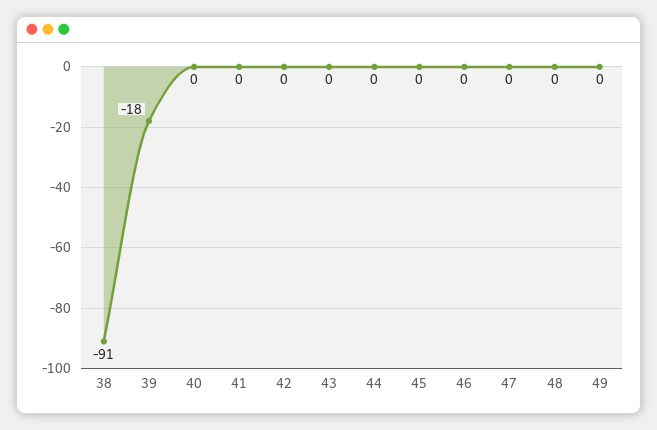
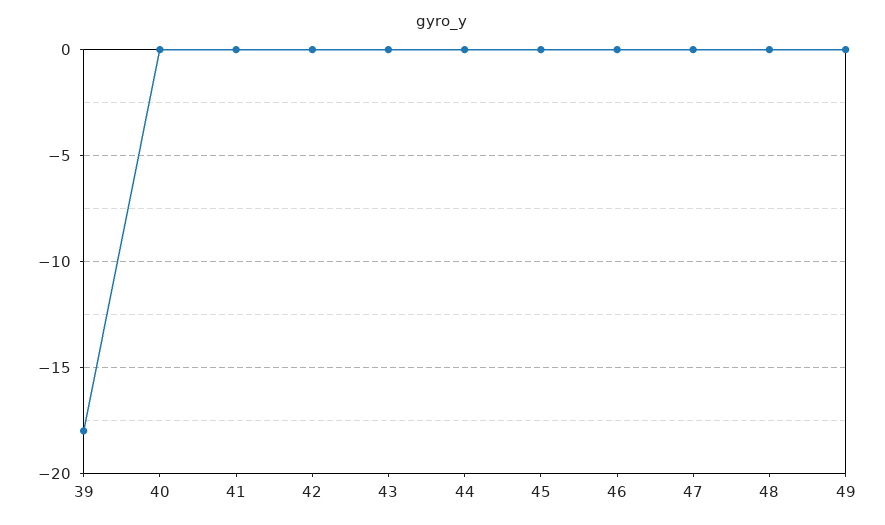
38: -91 -> none

